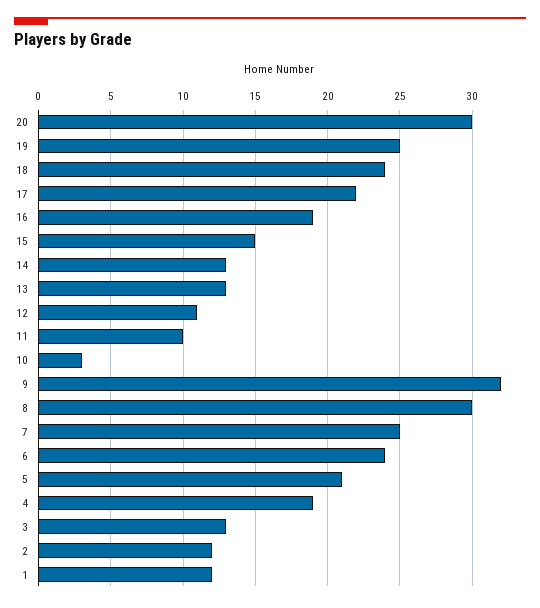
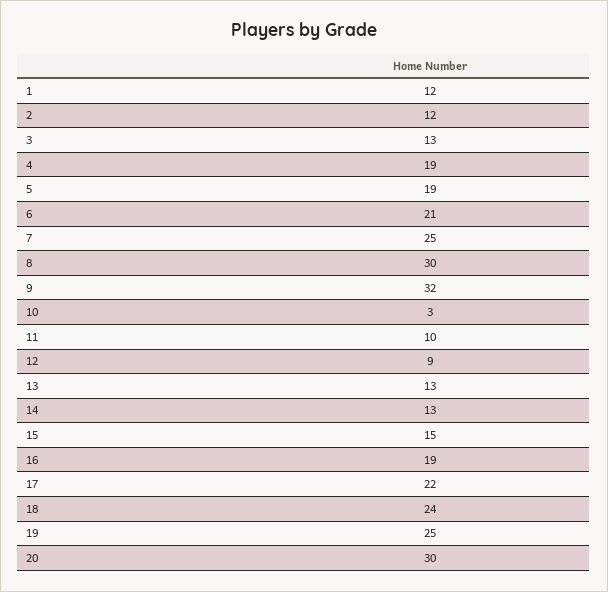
12: 11 -> 9
6: 24 -> 21
5: 21 -> 19

